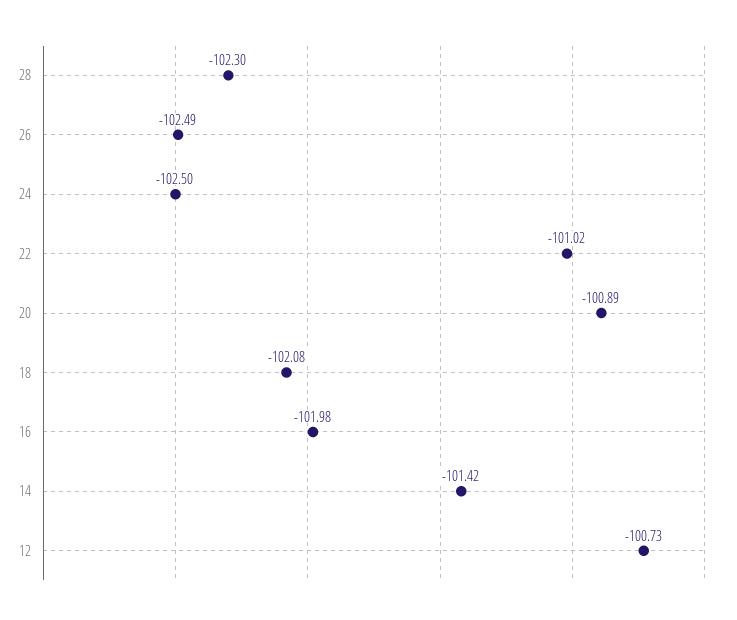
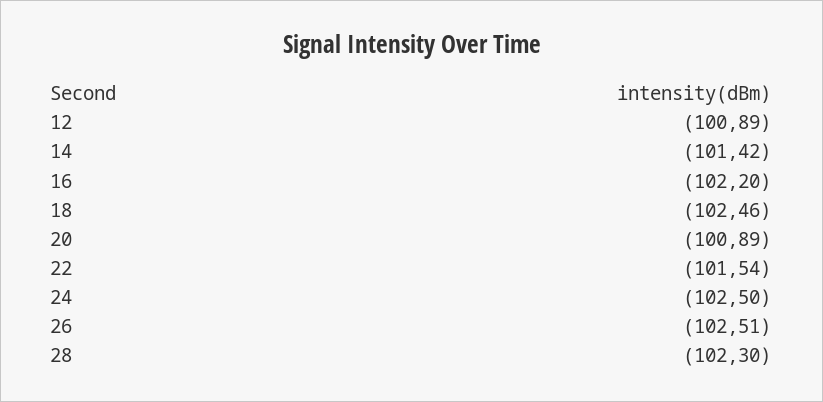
26: -102.49 -> -102.51
22: -101.02 -> -101.54
18: -102.08 -> -102.46
16: -101.98 -> -102.2
12: -100.73 -> -100.89

